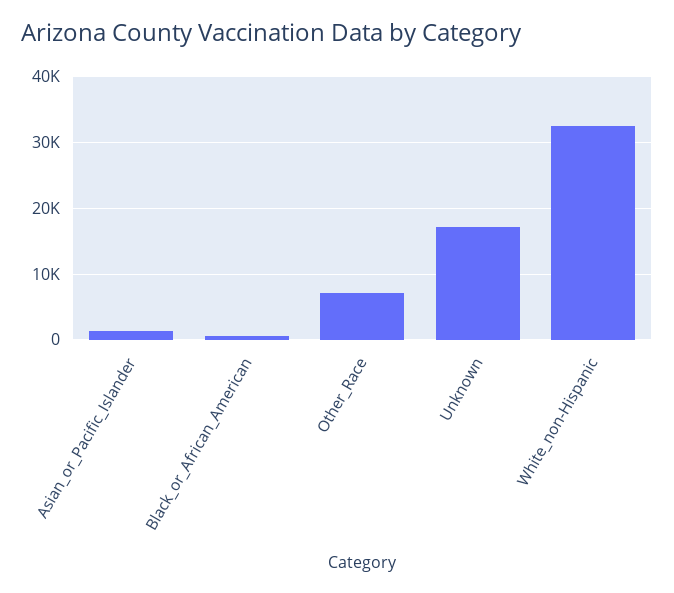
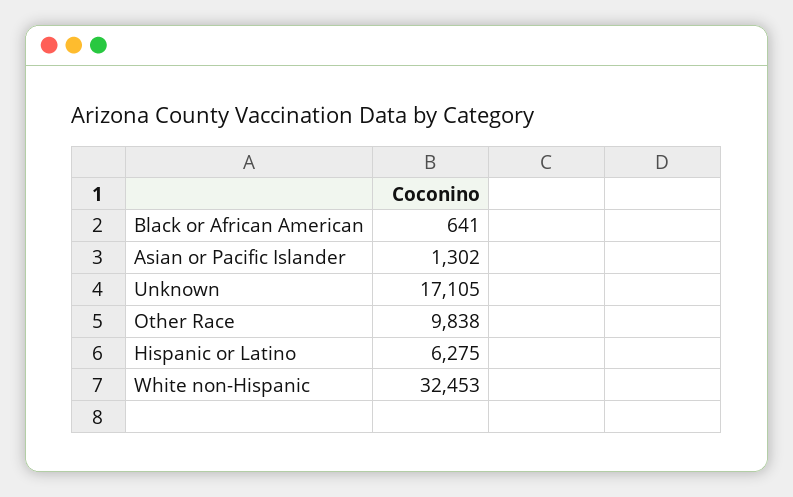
Other_Race: 7000 -> 9838
Hispanic or Latino: none -> 6275

